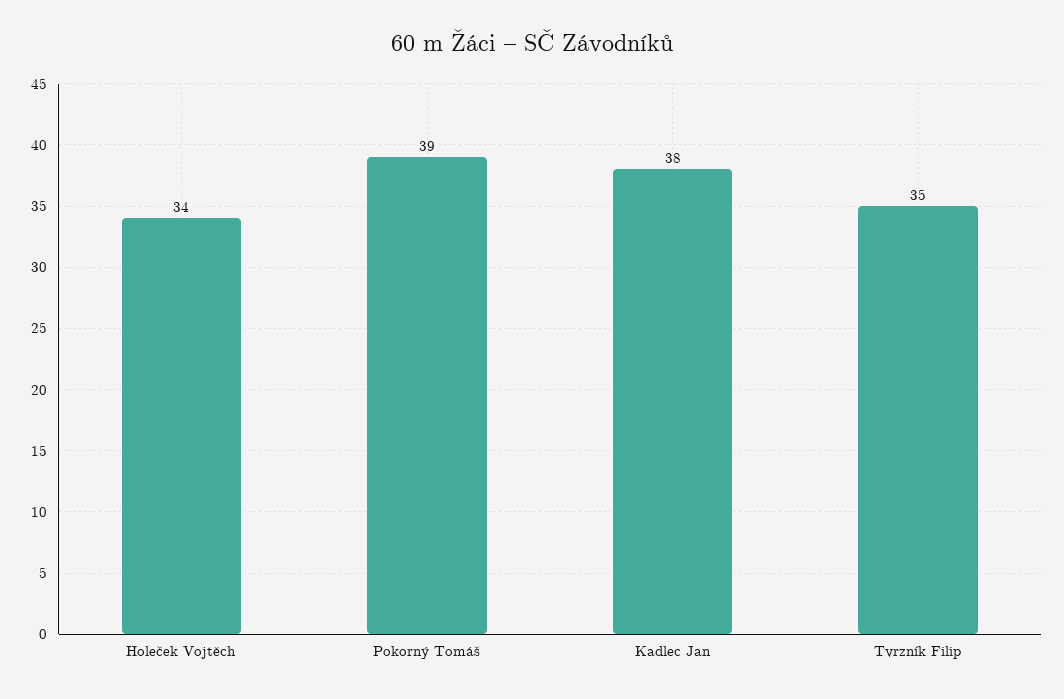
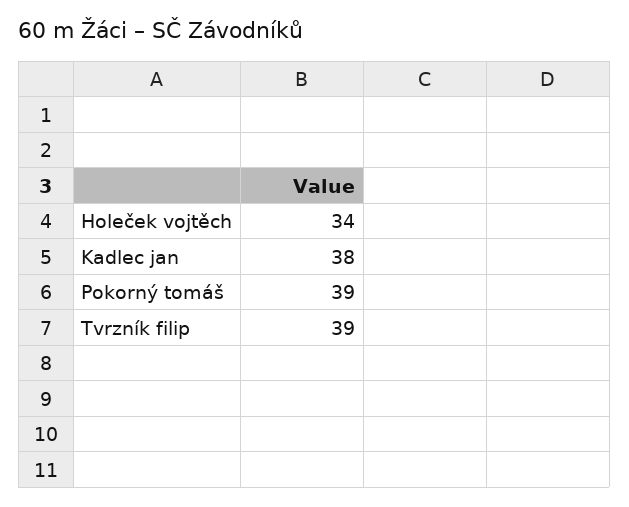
Tvrzník Filip: 35 -> 39

